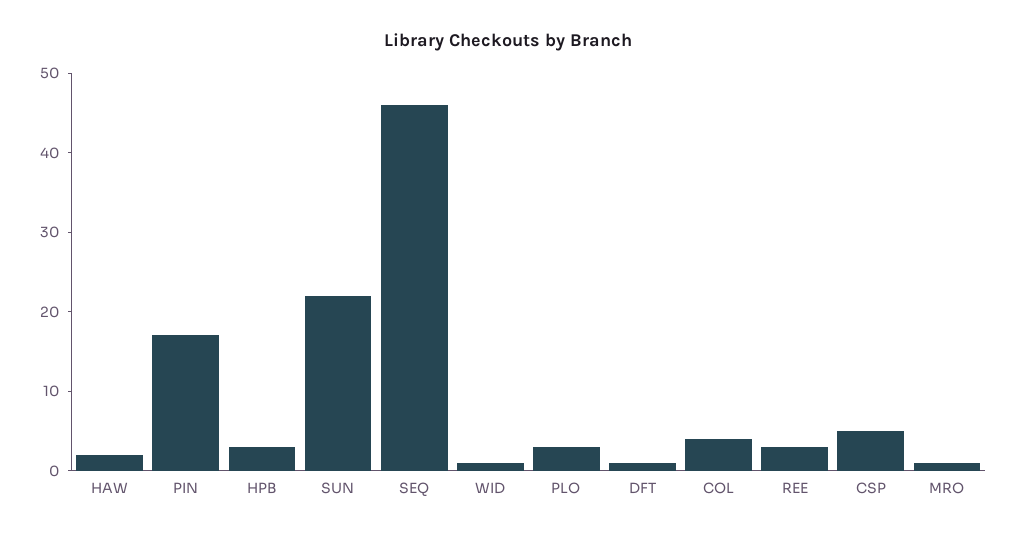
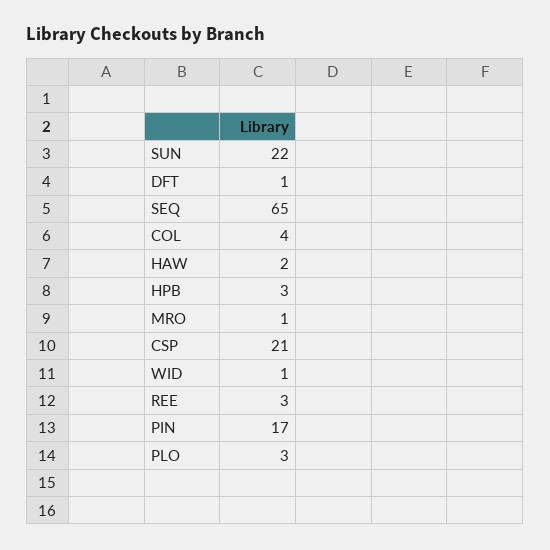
SEQ: 45 -> 65
CSP: 5 -> 21

